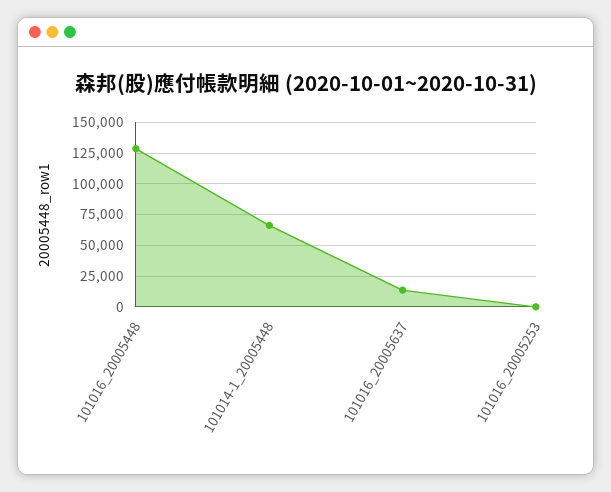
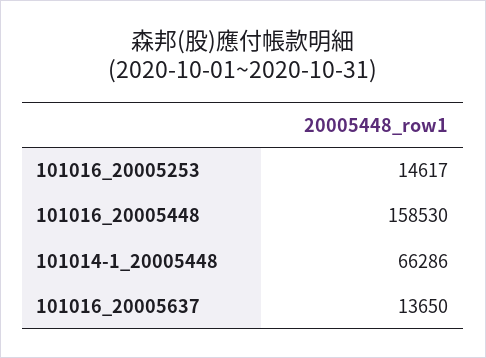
101016_20005448: 130000 -> 158530
101016_20005253: 0 -> 14617

